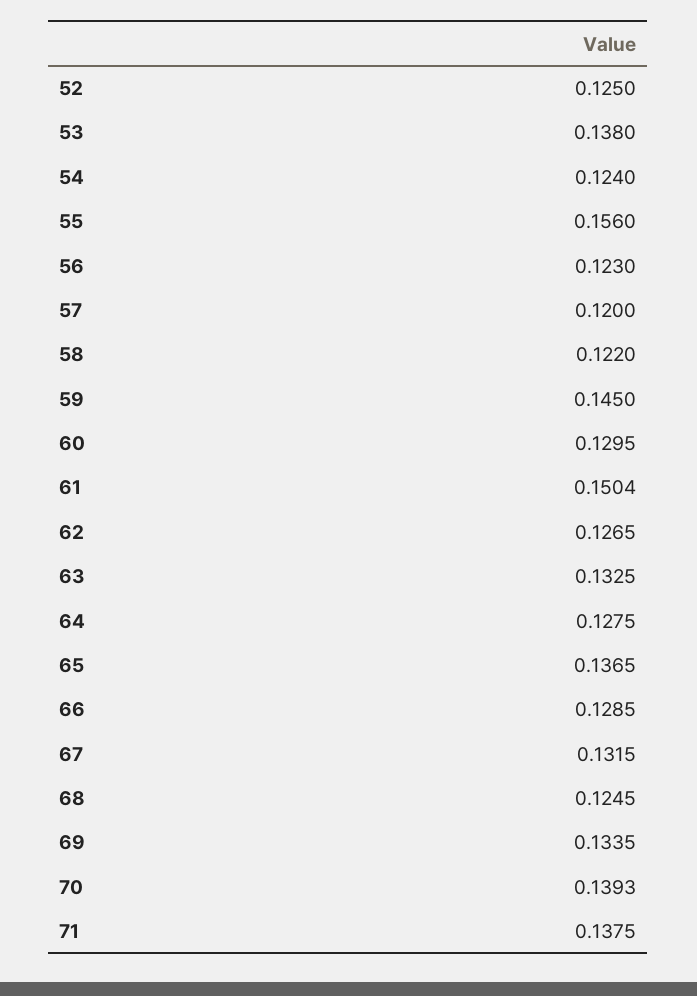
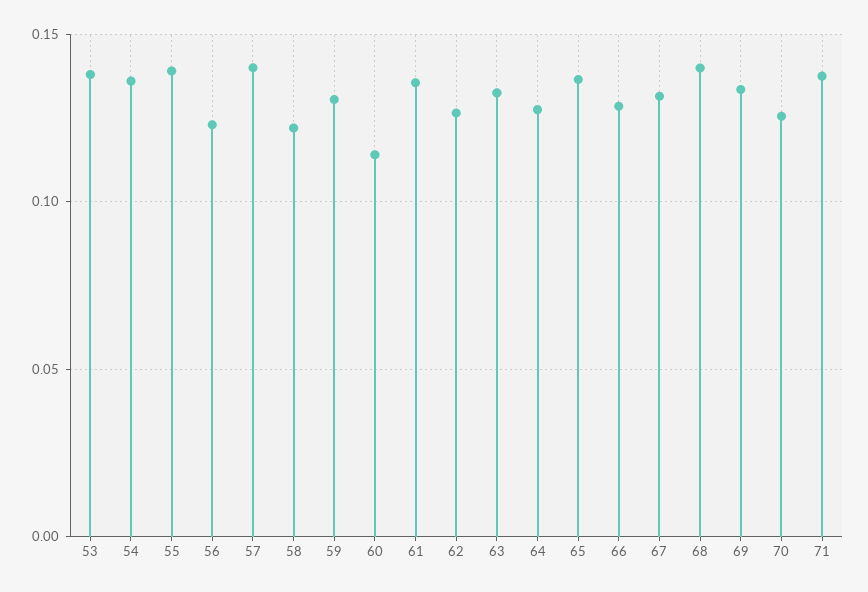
52: 0.125 -> none
54: 0.124 -> 0.135
55: 0.156 -> 0.14
57: 0.12 -> 0.14
59: 0.145 -> 0.13
60: 0.1295 -> 0.115
61: 0.1504 -> 0.135
68: 0.1245 -> 0.14
70: 0.1393 -> 0.125

